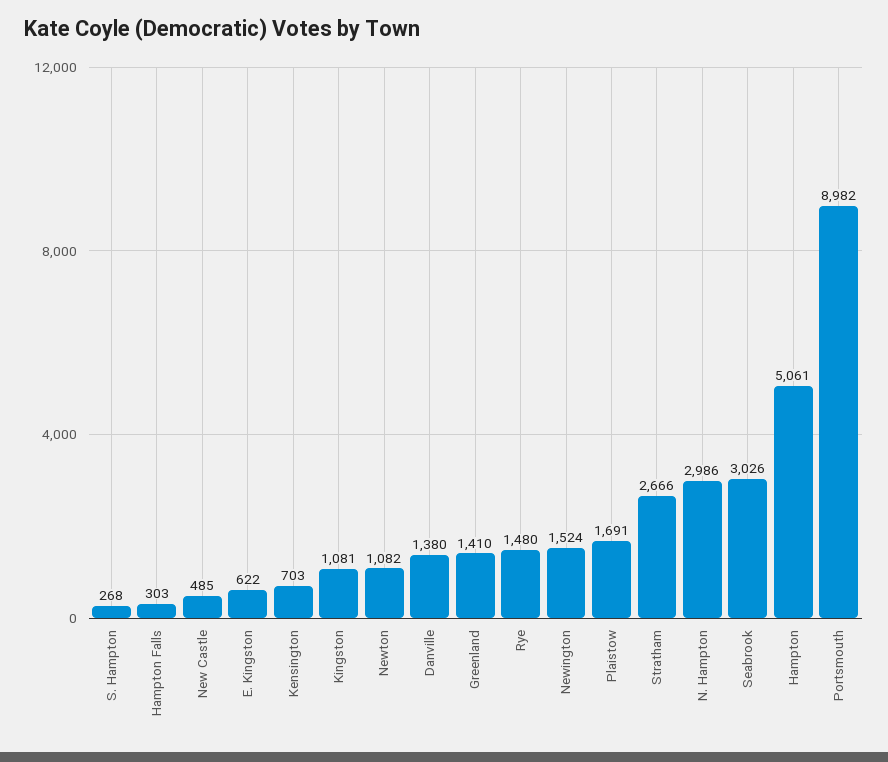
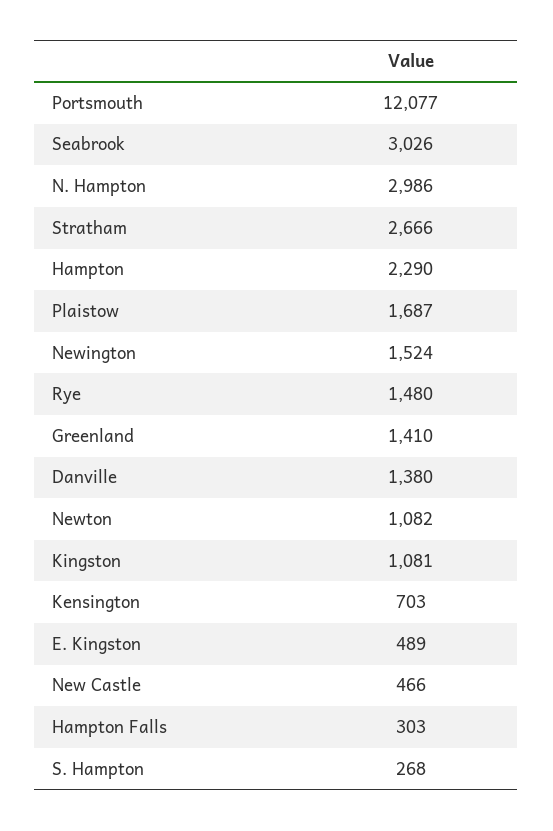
New Castle: 485 -> 466
E. Kingston: 622 -> 489
Plaistow: 1691 -> 1687
Hampton: 5061 -> 2290
Portsmouth: 8982 -> 12077

